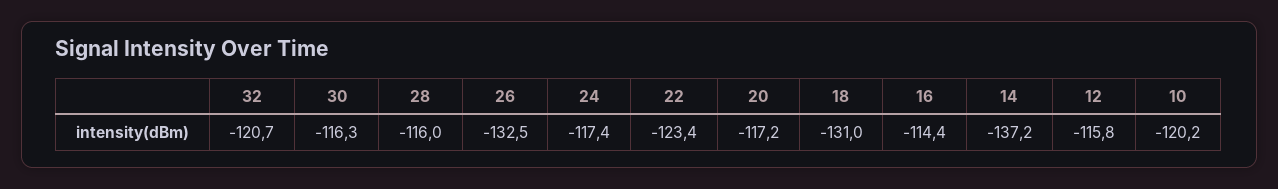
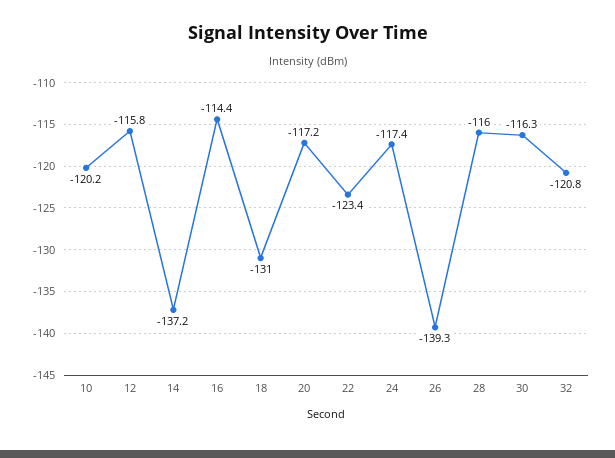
32: -120.7 -> -120.8
26: -132.5 -> -139.3

